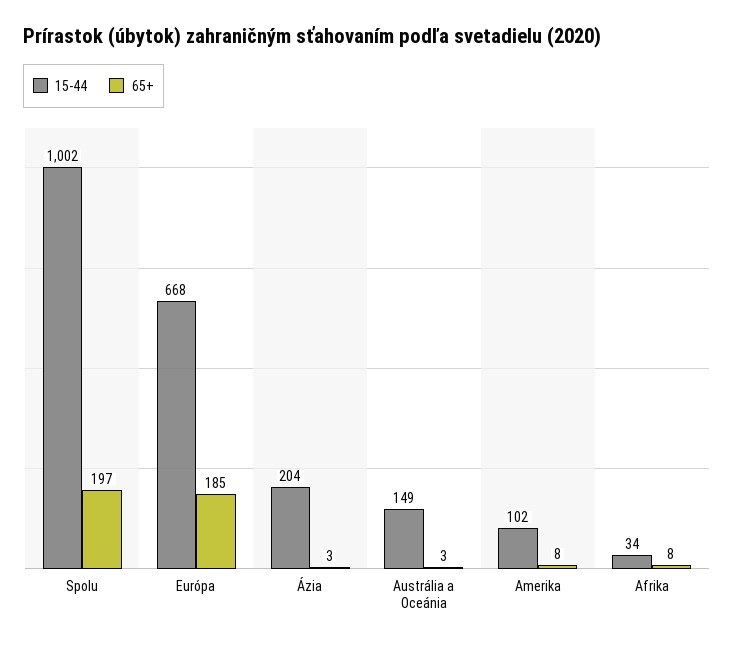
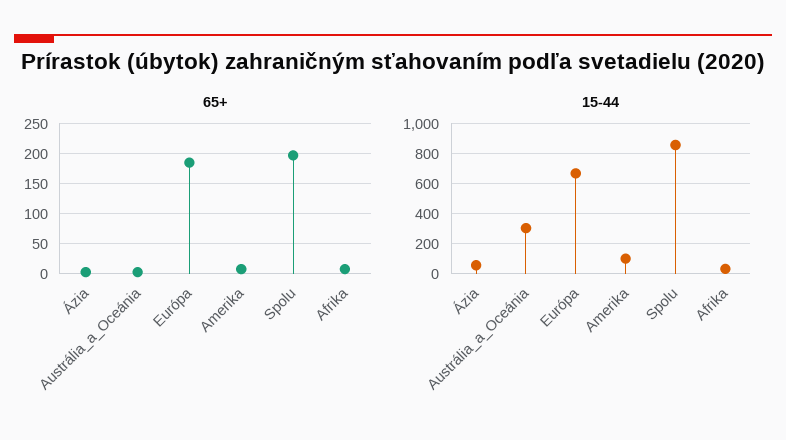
15-44, Spolu: 1002 -> 850
15-44, Ázia: 204 -> 50
15-44, Austrália a Oceánia: 149 -> 300

